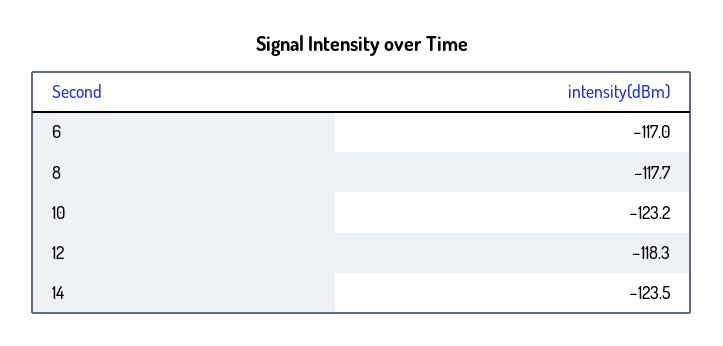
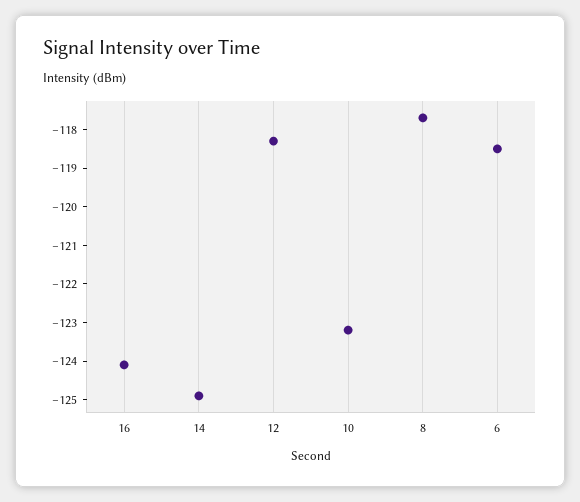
6: -117 -> -118.5
14: -123.5 -> -125
16: none -> -124

